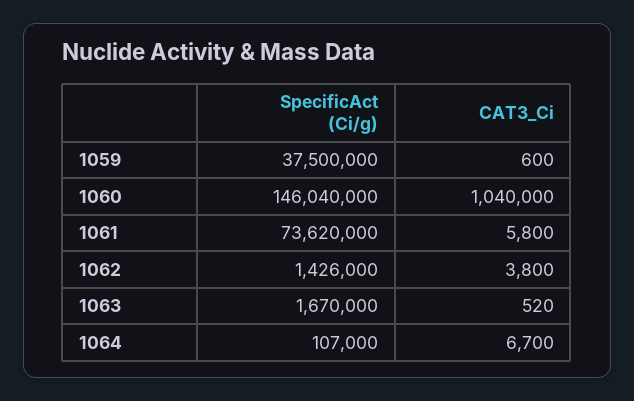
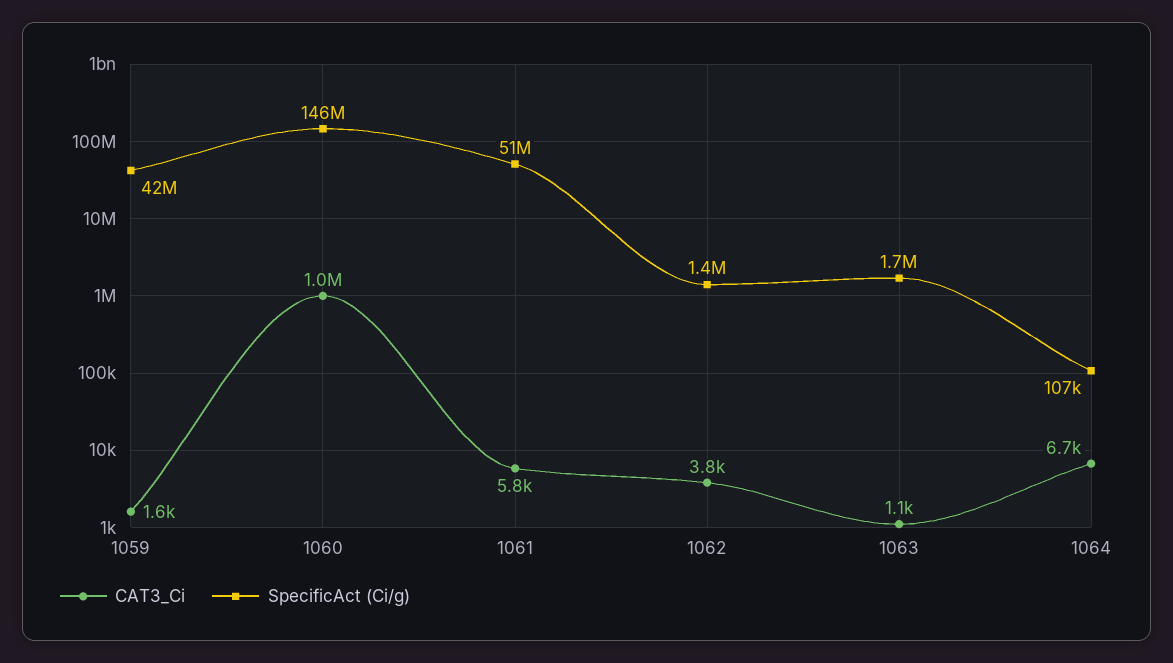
SpecificAct (Ci/g), 1059: 37500000 -> 42000000
CAT3_Ci, 1059: 600 -> 1600
SpecificAct (Ci/g), 1061: 73620000 -> 51000000
CAT3_Ci, 1063: 520 -> 1100

